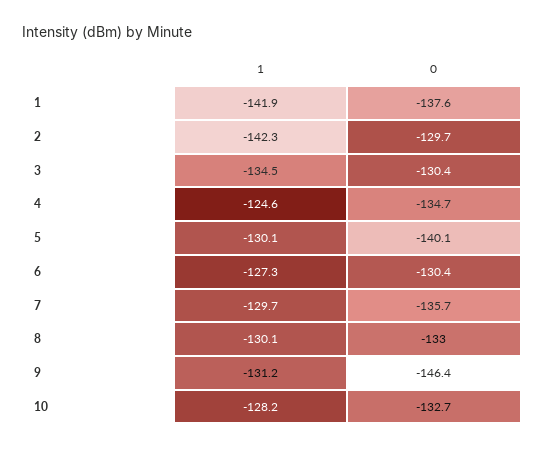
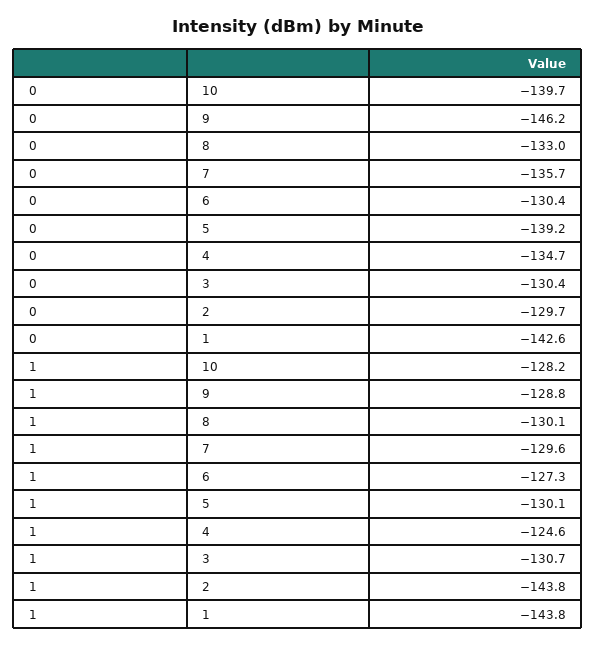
1, 1: -141.9 -> -143.8
0, 1: -137.6 -> -142.6
1, 2: -142.3 -> -143.8
1, 3: -134.5 -> -130.7
0, 5: -140.1 -> -139.2
1, 7: -129.7 -> -129.6
1, 9: -131.2 -> -128.8
0, 9: -146.4 -> -146.2
0, 10: -132.7 -> -139.7

